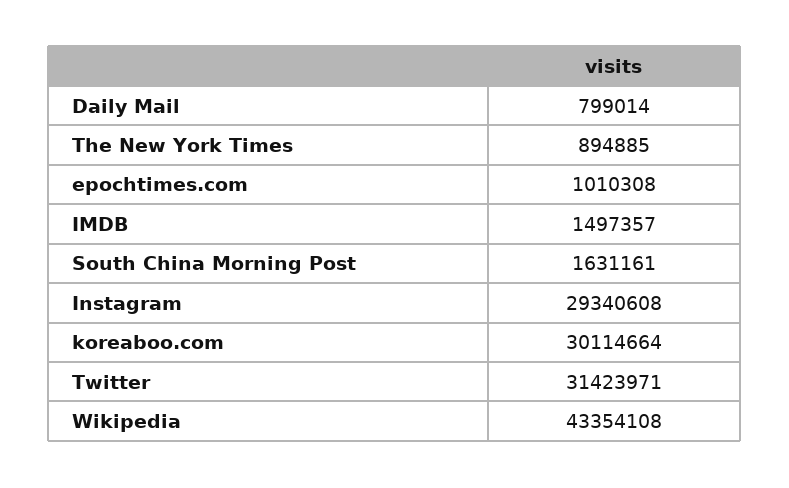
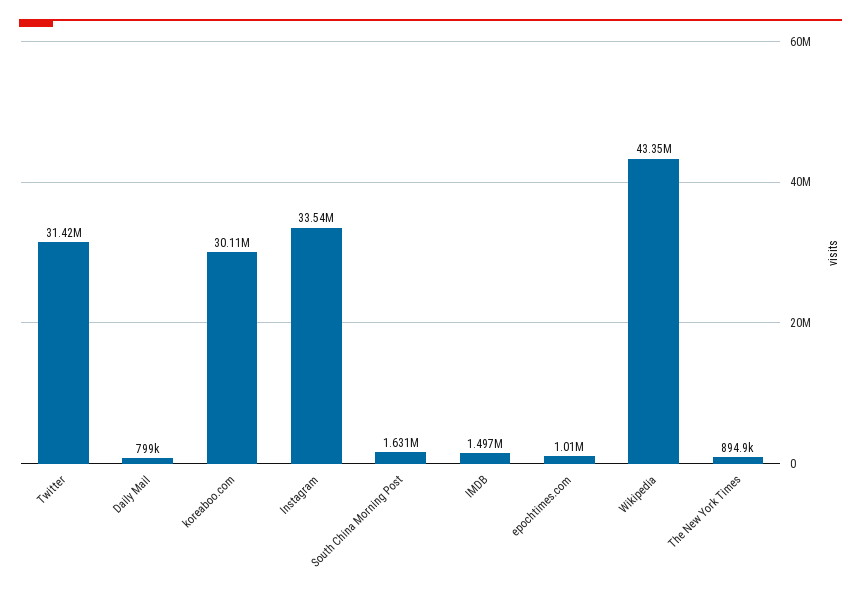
Instagram: 29340608 -> 33540000

